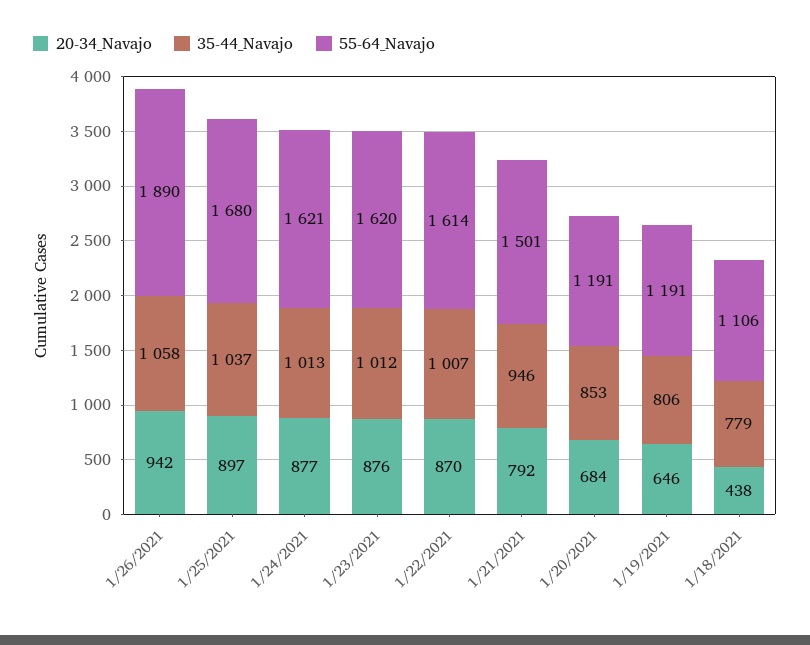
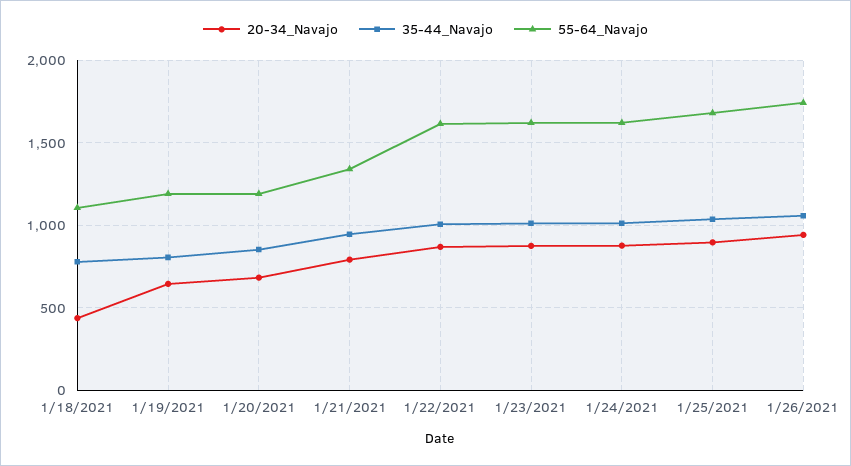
55-64_Navajo, 1/26/2021: 1890 -> 1750
55-64_Navajo, 1/21/2021: 1501 -> 1350

